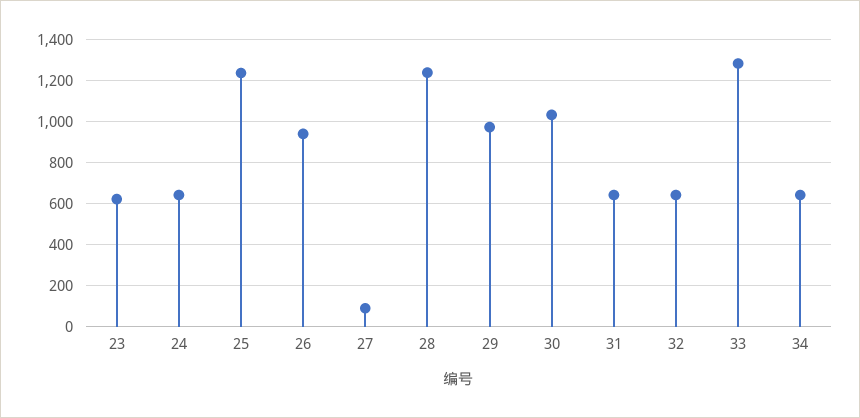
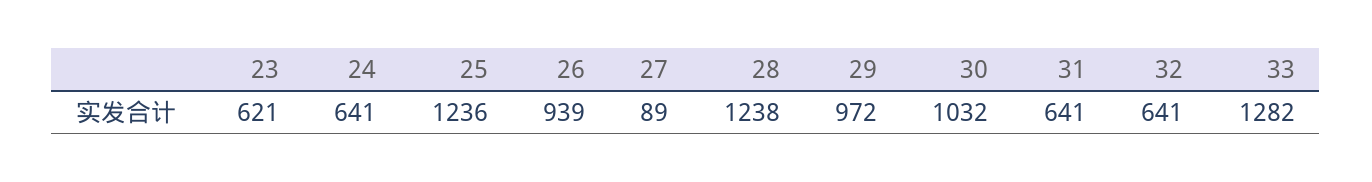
34: 650 -> none

